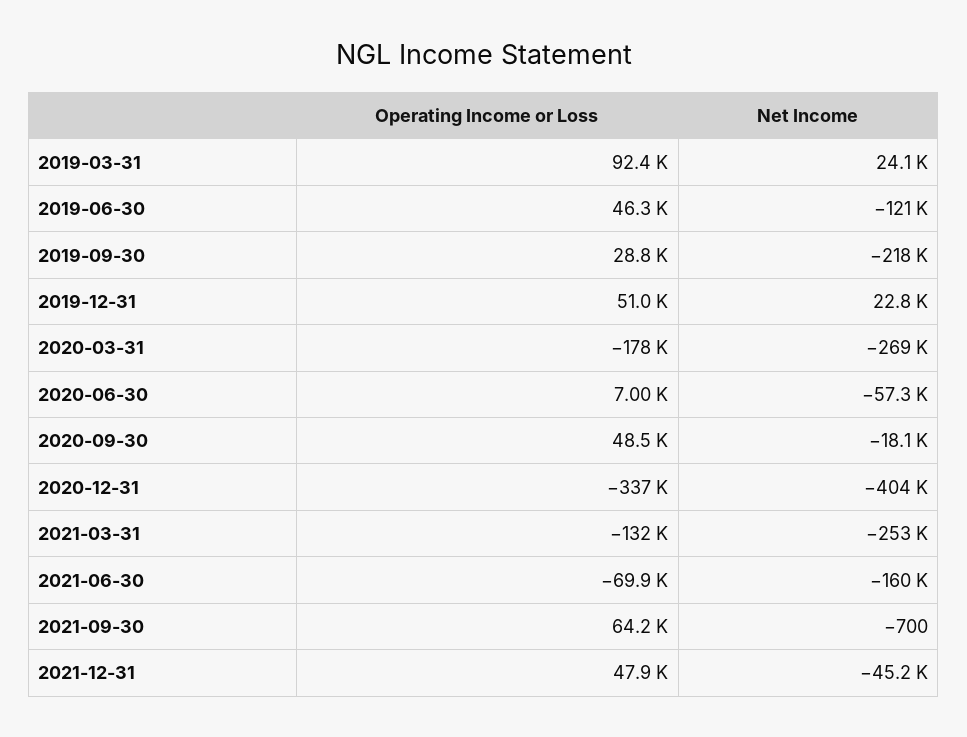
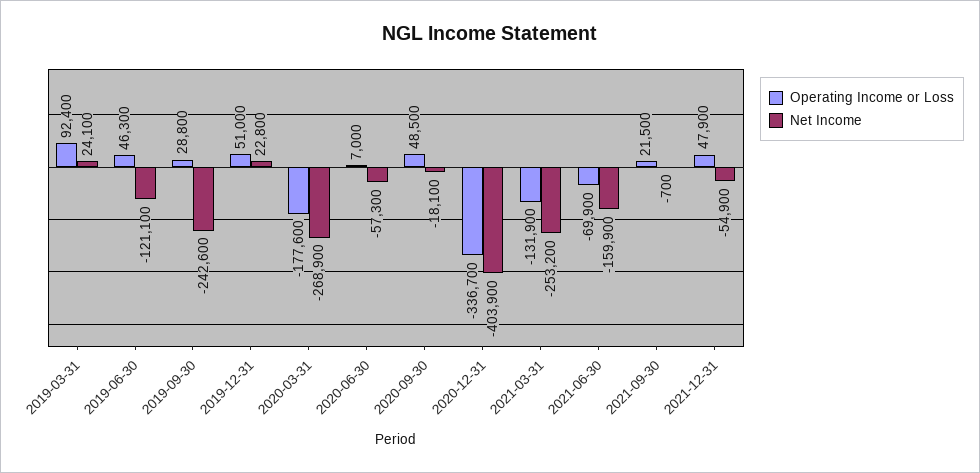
Net Income, 2019-09-30: -218000 -> -242600
Operating Income or Loss, 2021-09-30: 64200 -> 21500
Net Income, 2021-12-31: -45200 -> -54900

